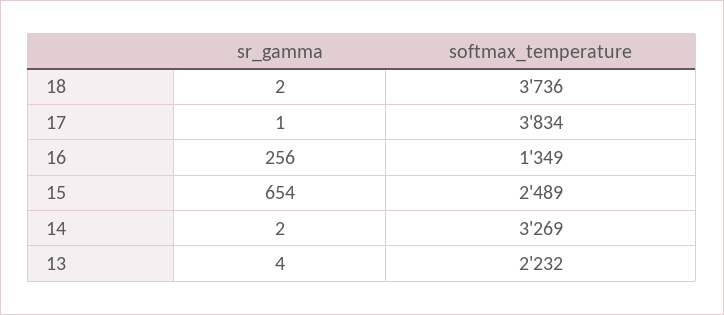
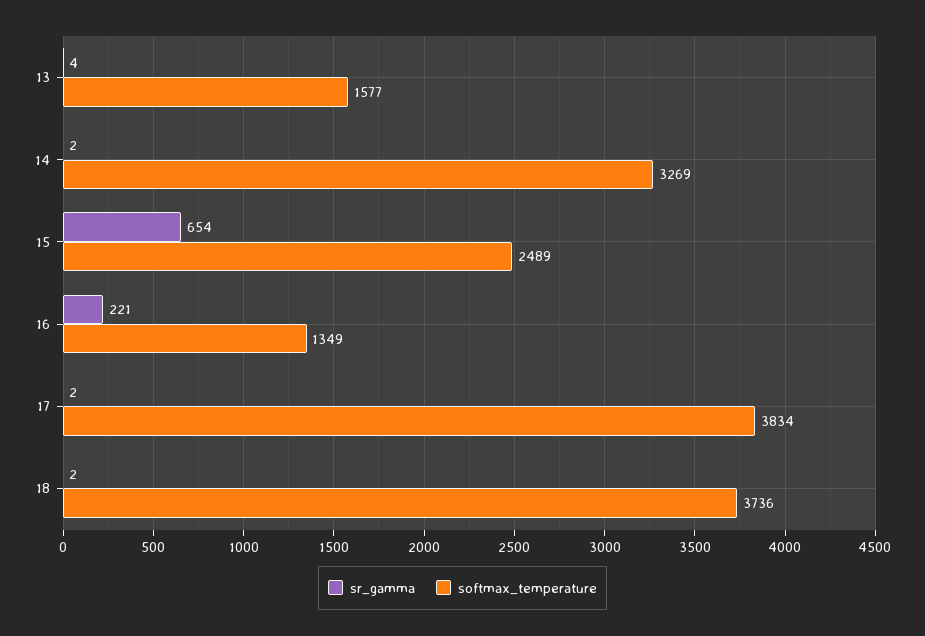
sr_gamma, 17: 1 -> 2
sr_gamma, 16: 256 -> 221
softmax_temperature, 13: 2232 -> 1577

